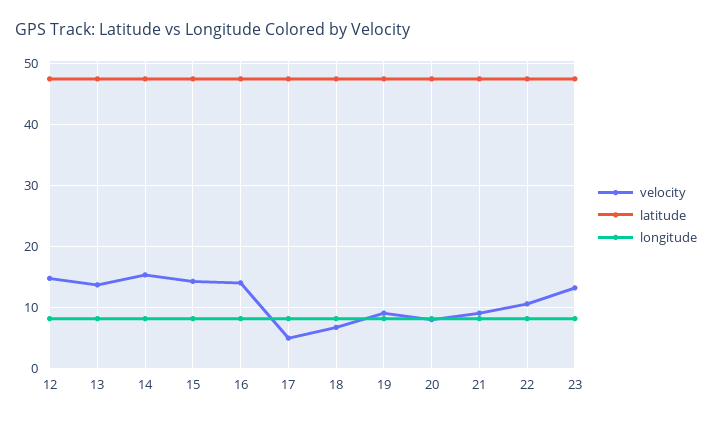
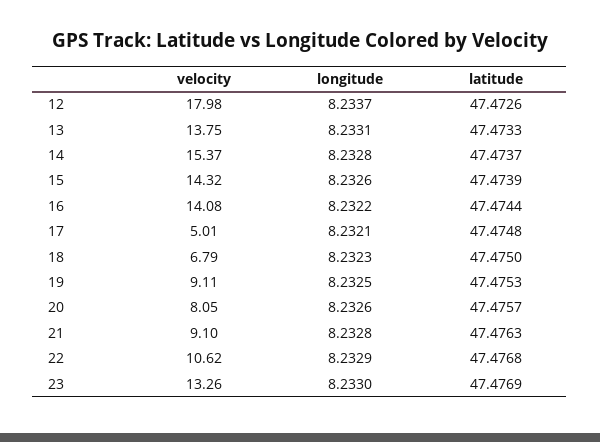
velocity, 12: 15 -> 17.98

